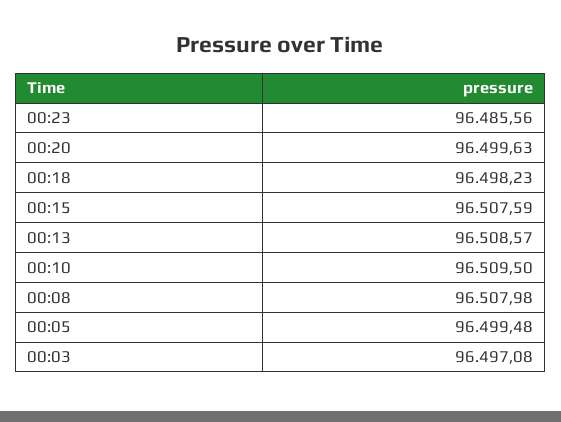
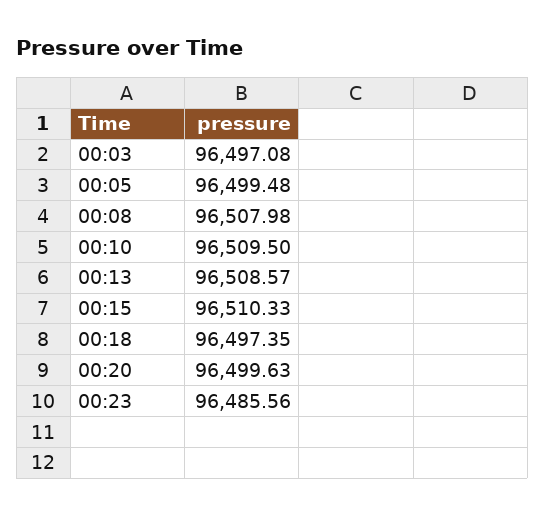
00:18: 96498.23 -> 96497.35
00:15: 96507.59 -> 96510.33

